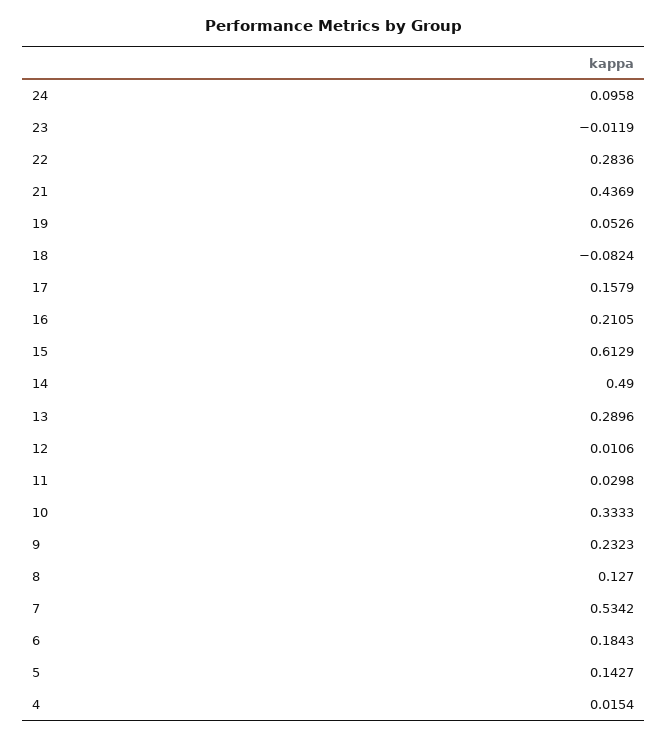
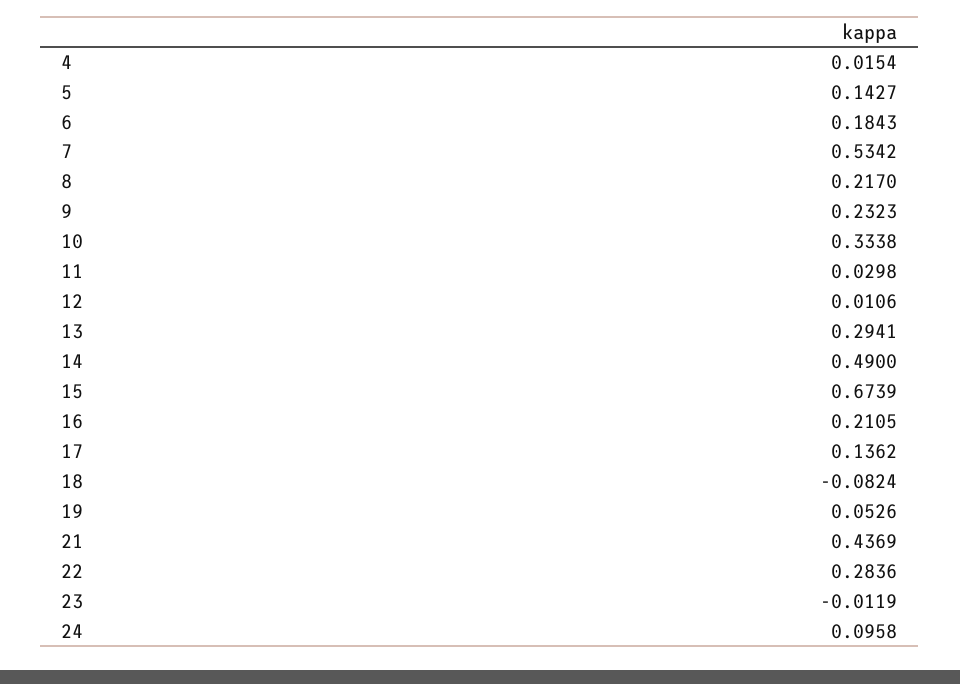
17: 0.1579 -> 0.1362
15: 0.6129 -> 0.6739
13: 0.2896 -> 0.2941
10: 0.3333 -> 0.3338
8: 0.127 -> 0.217

